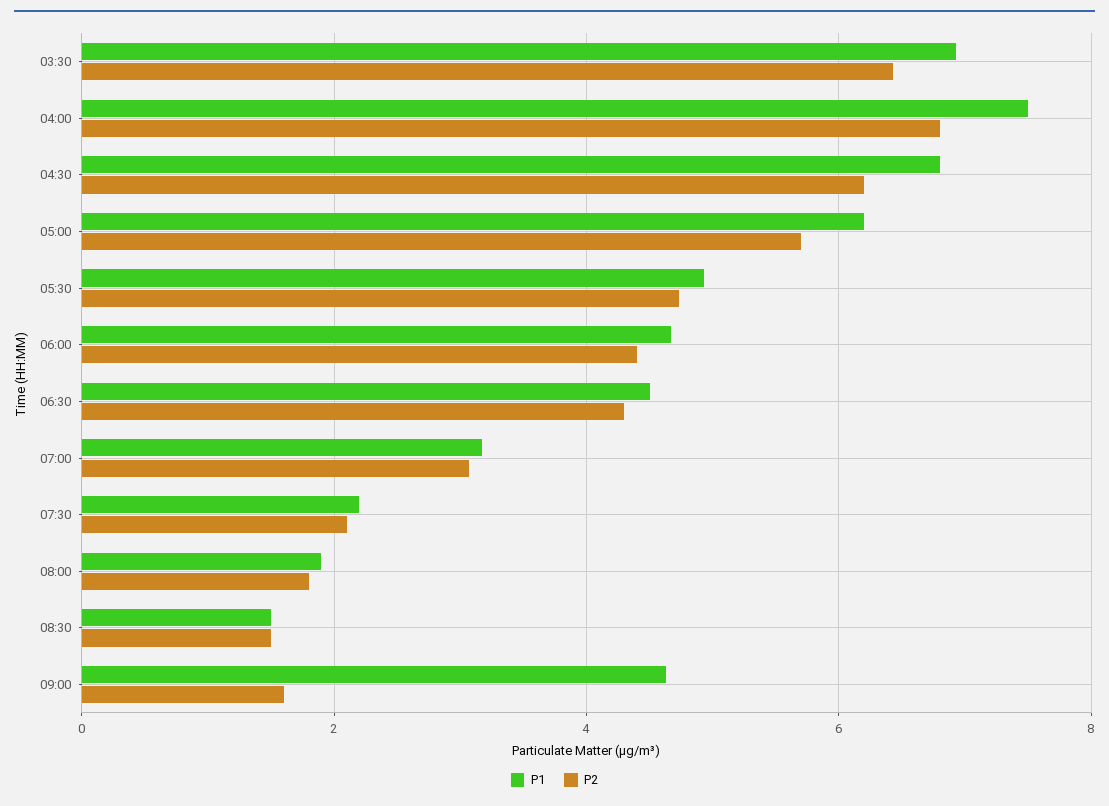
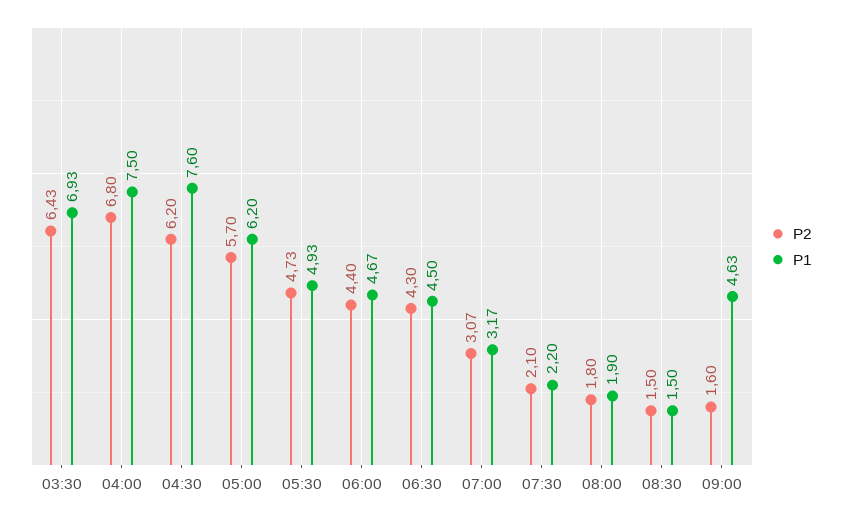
P1, 04:30: 6.8 -> 7.6

